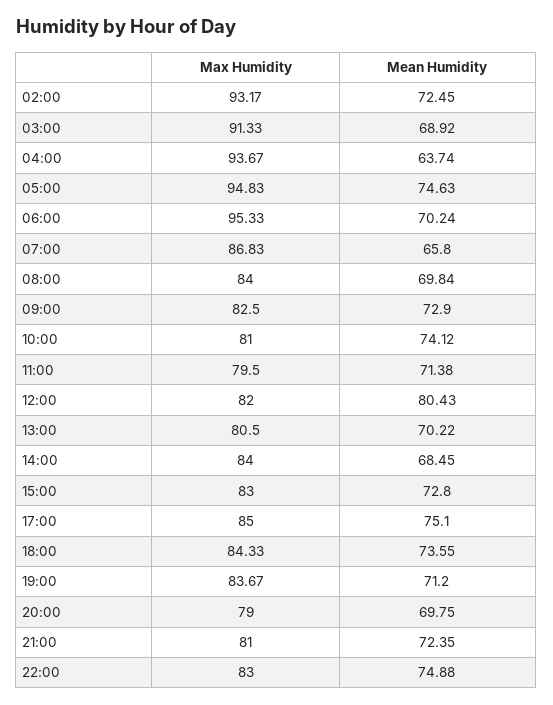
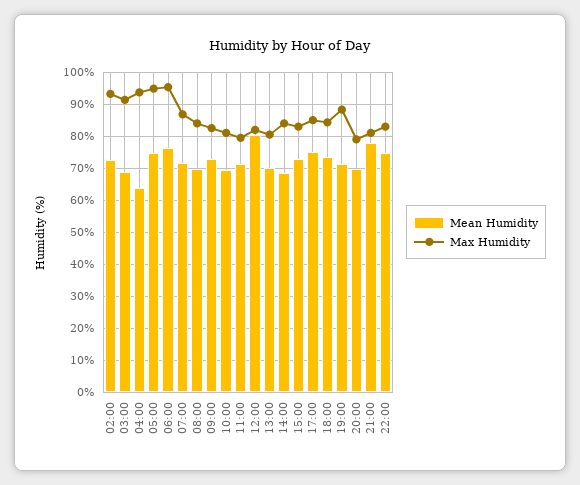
Mean Humidity, 06:00: 70.24 -> 76
Mean Humidity, 07:00: 65.8 -> 72
Mean Humidity, 10:00: 74.12 -> 70
Max Humidity, 19:00: 83.67 -> 88
Mean Humidity, 21:00: 72.35 -> 78

